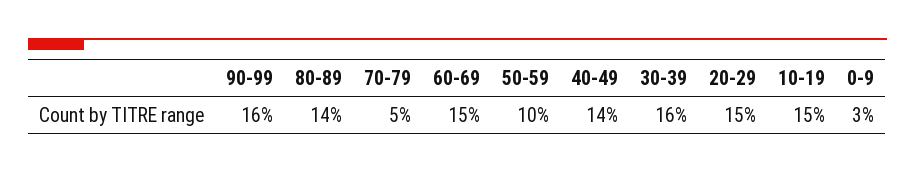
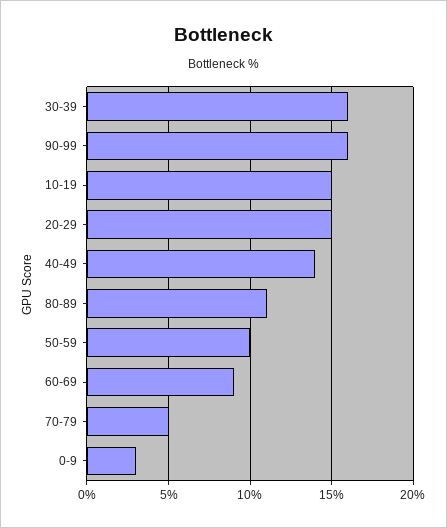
80-89: 14 -> 11
60-69: 15 -> 9

